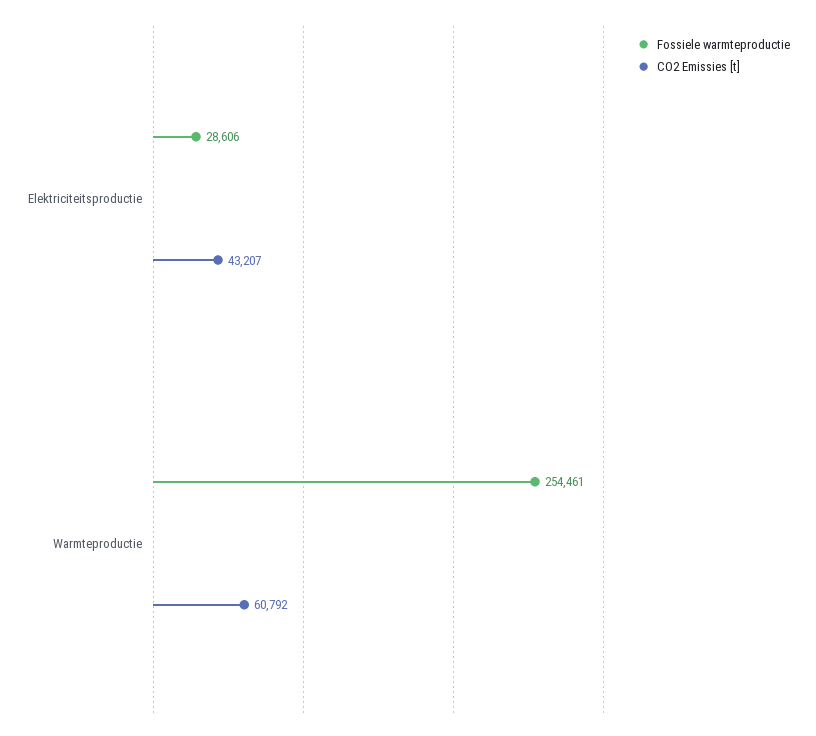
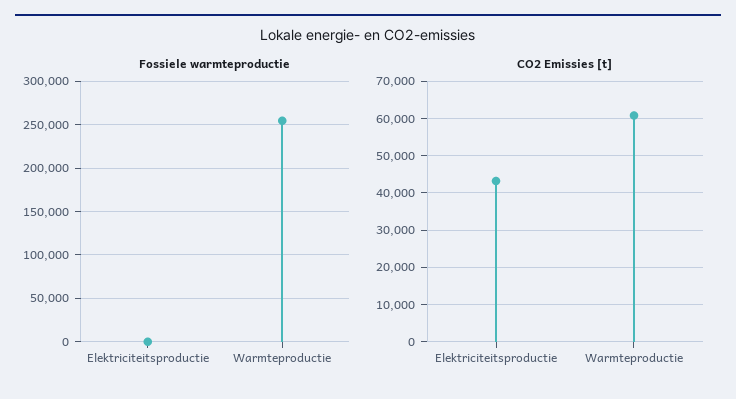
Fossiele warmteproductie, Elektriciteitsproductie: 28606 -> 0

